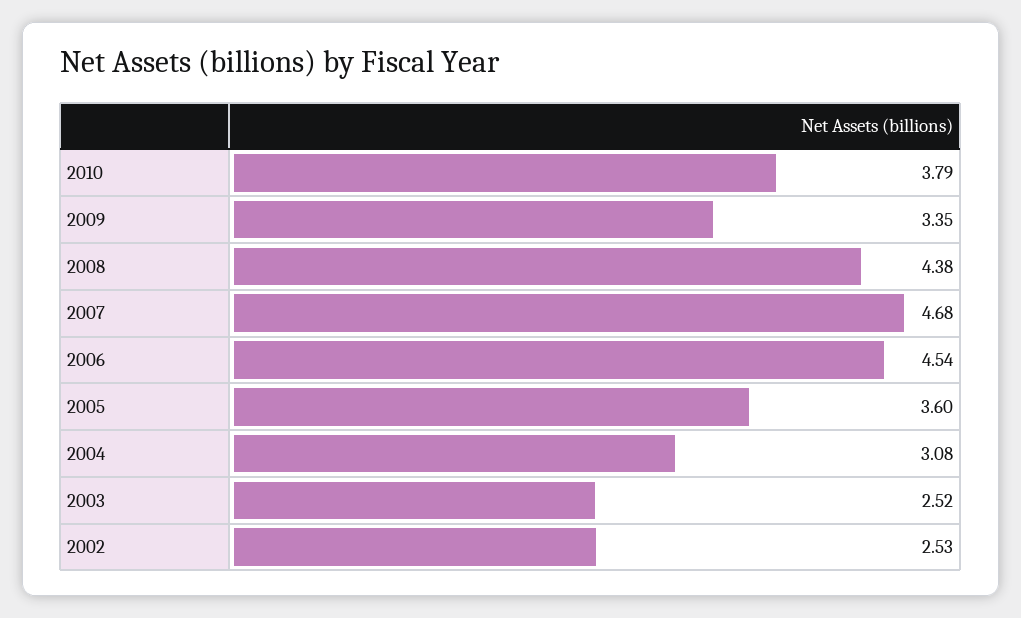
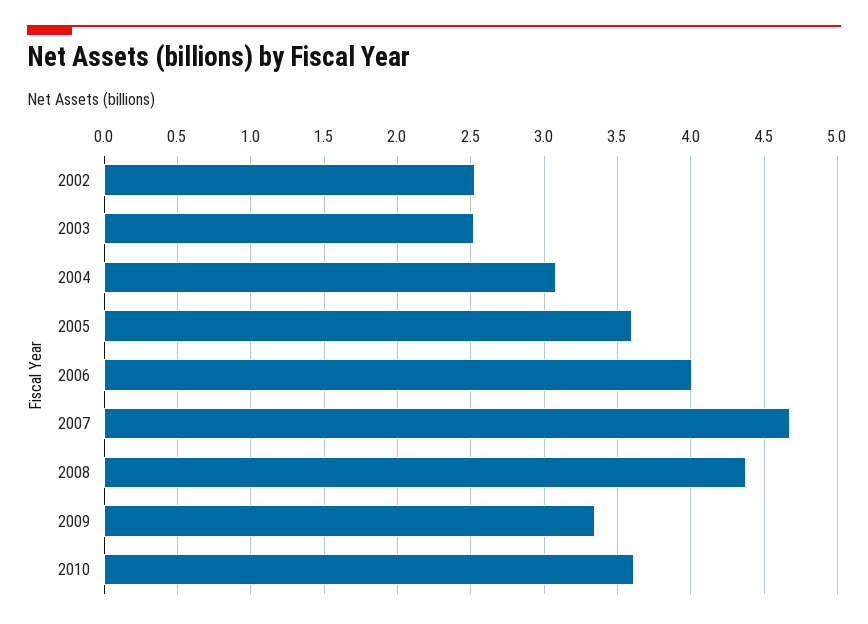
2010: 3.79 -> 3.6
2006: 4.54 -> 4

